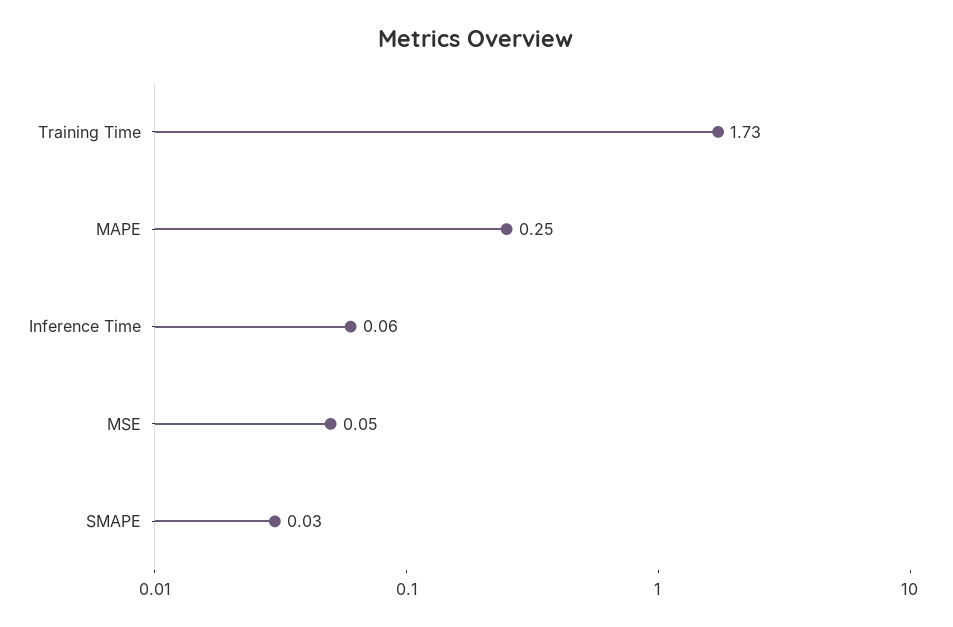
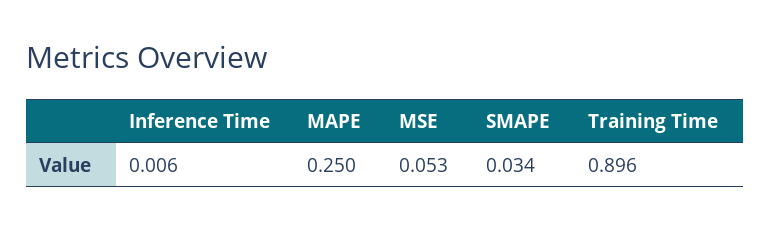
Training Time: 1.73 -> 0.896
Inference Time: 0.06 -> 0.006

